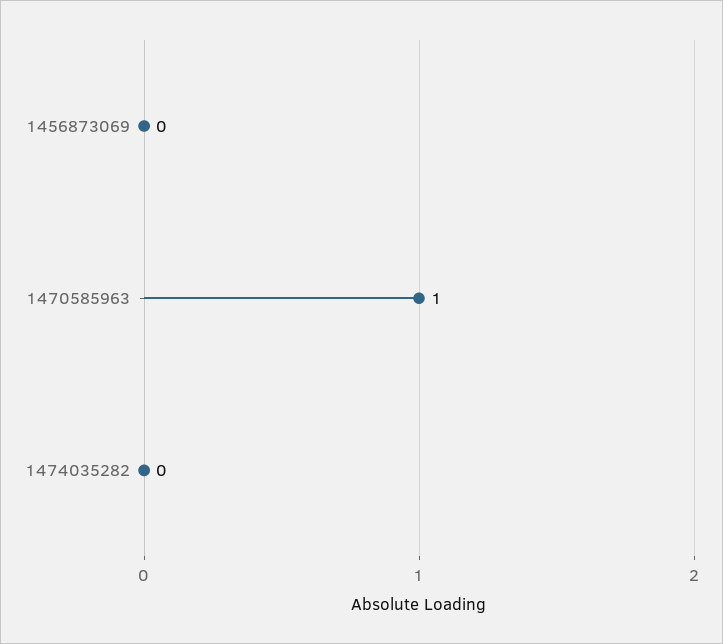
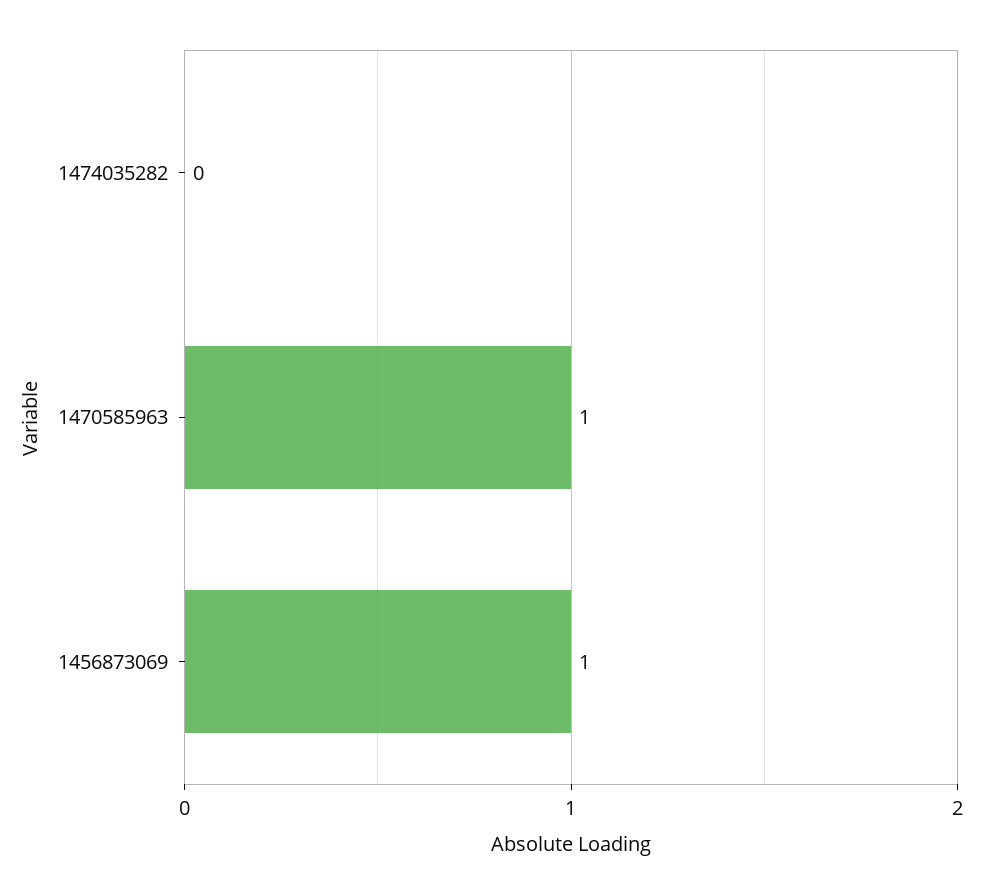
1456873069: 0 -> 1

